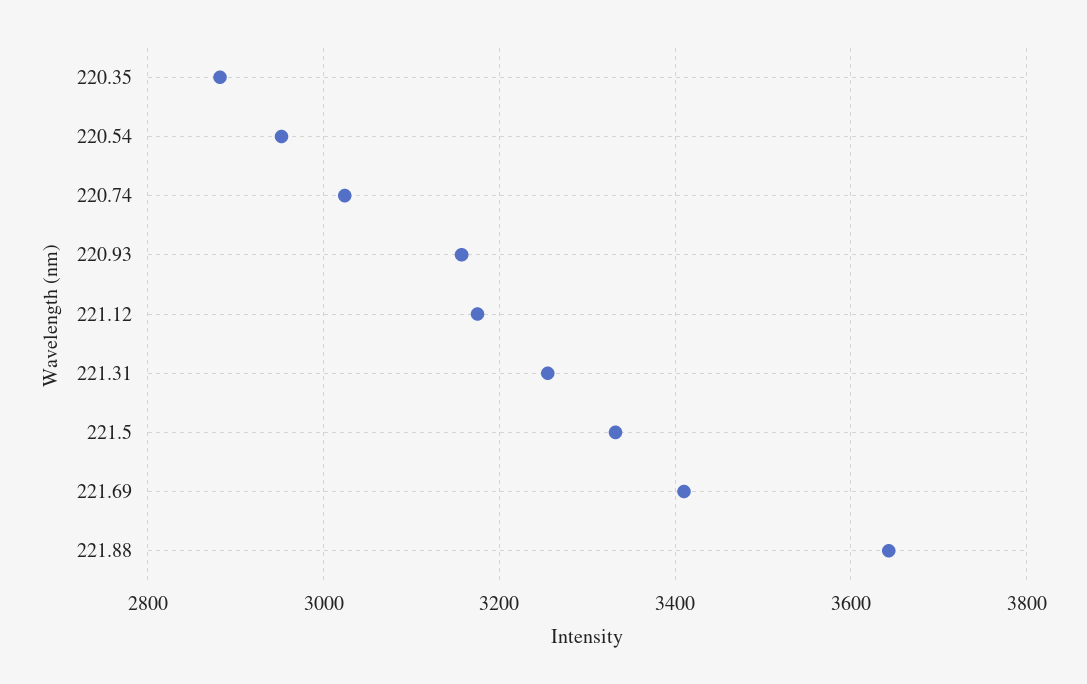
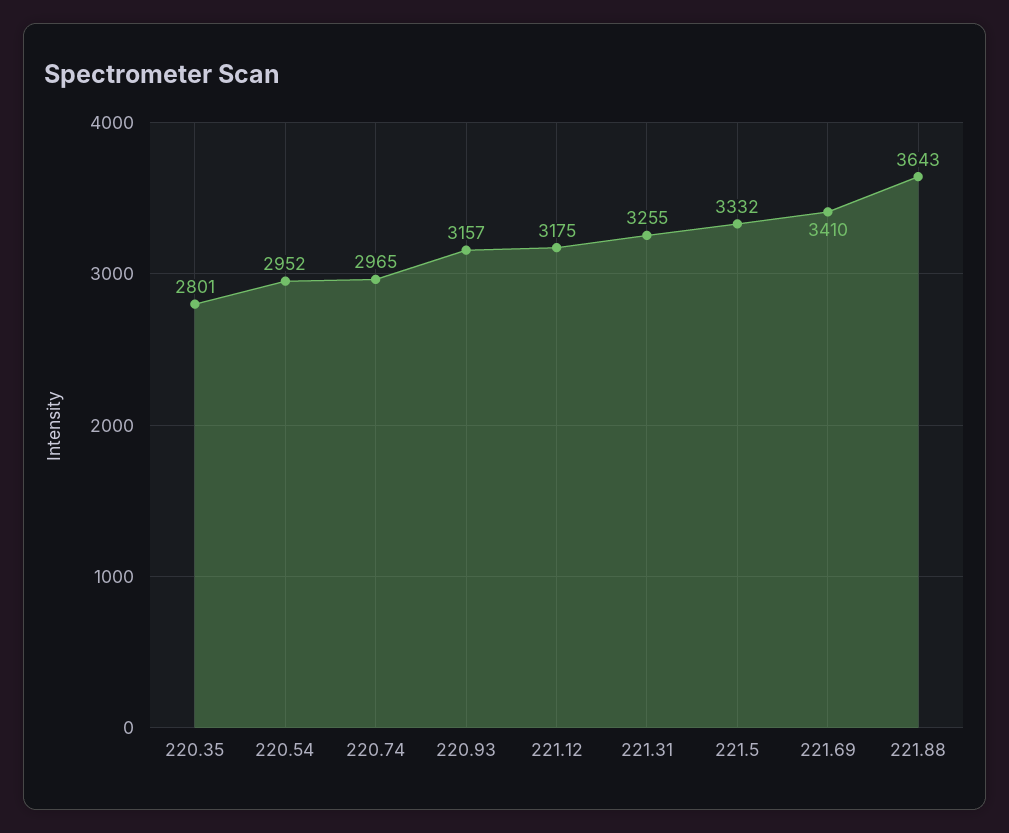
220.35: 2880 -> 2801
220.74: 3020 -> 2965

